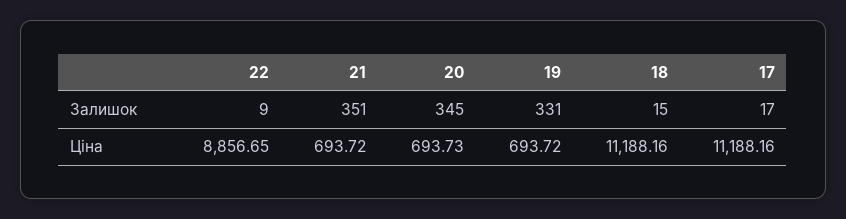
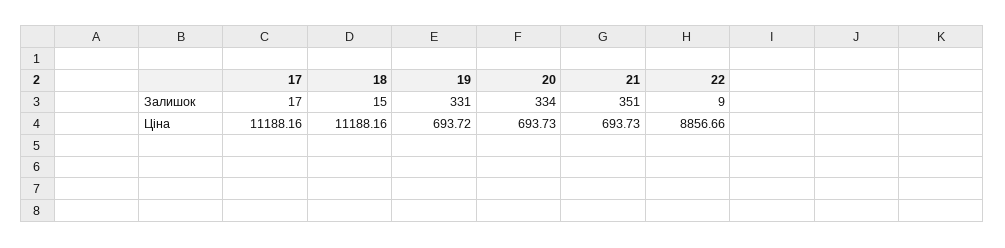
20, Залишок: 345 -> 334
22, Ціна: 8856.65 -> 8856.66
21, Ціна: 693.72 -> 693.73

